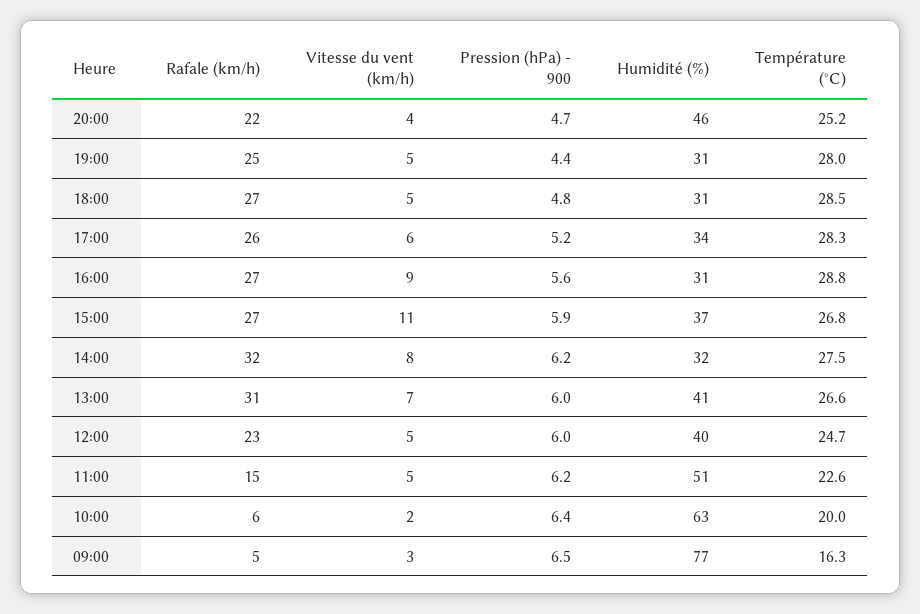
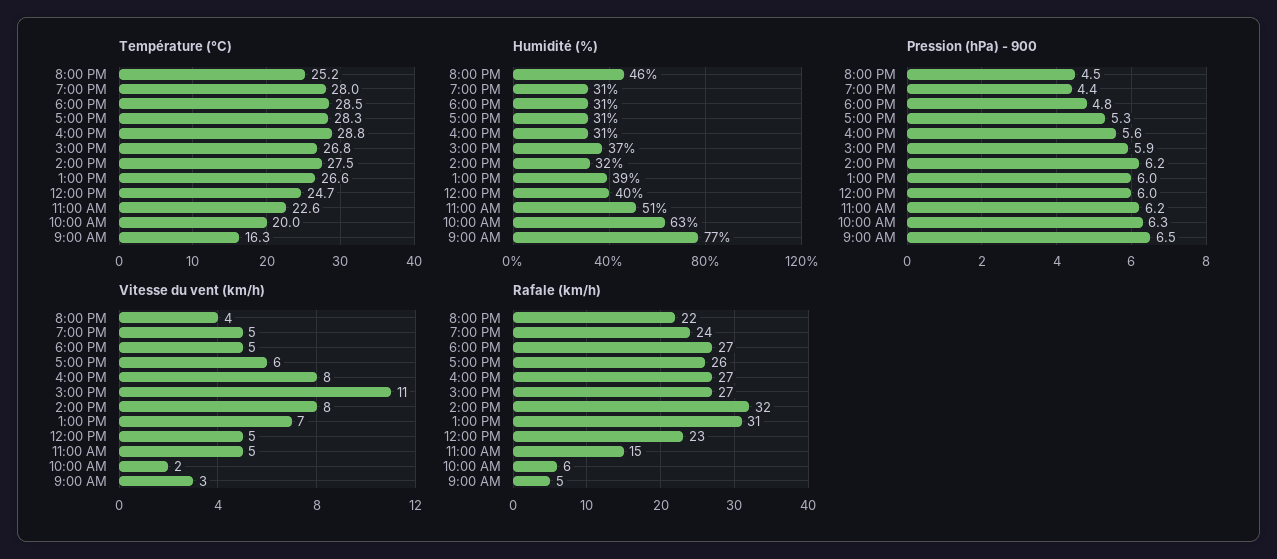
Pression (hPa) - 900, 20:00: 4.7 -> 4.5
Rafale (km/h), 19:00: 25 -> 24
Pression (hPa) - 900, 17:00: 5.2 -> 5.3
Humidité (%), 17:00: 34 -> 31
Vitesse du vent (km/h), 16:00: 9 -> 8
Humidité (%), 13:00: 41 -> 39
Pression (hPa) - 900, 10:00: 6.4 -> 6.3

